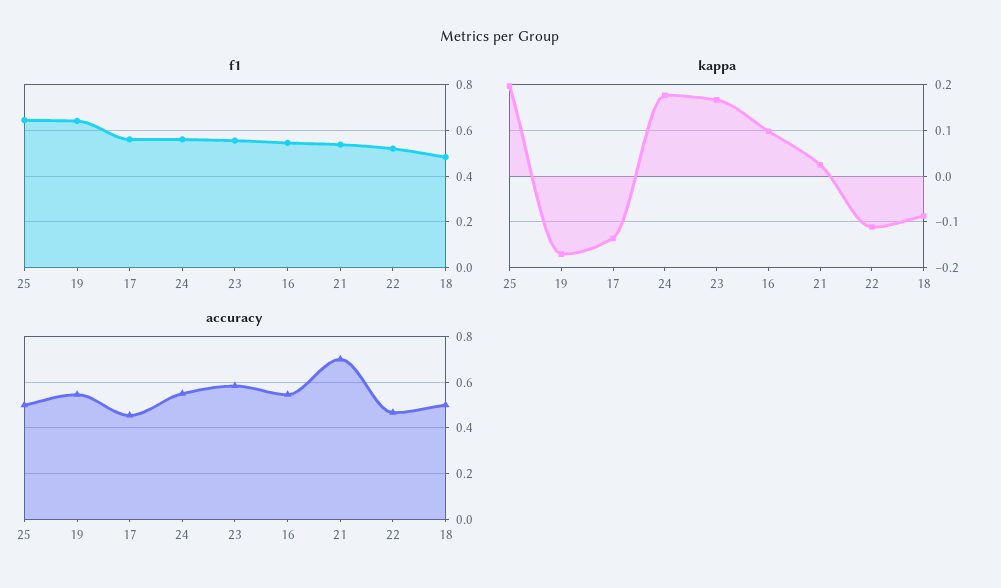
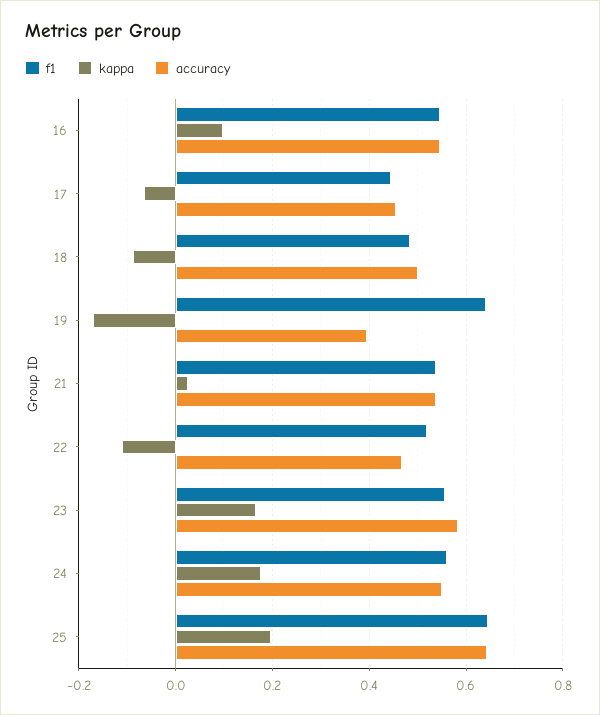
f1, 17: 0.55 -> 0.44
kappa, 17: -0.14 -> -0.06
accuracy, 25: 0.5 -> 0.64
accuracy, 19: 0.55 -> 0.4
accuracy, 21: 0.7 -> 0.54

